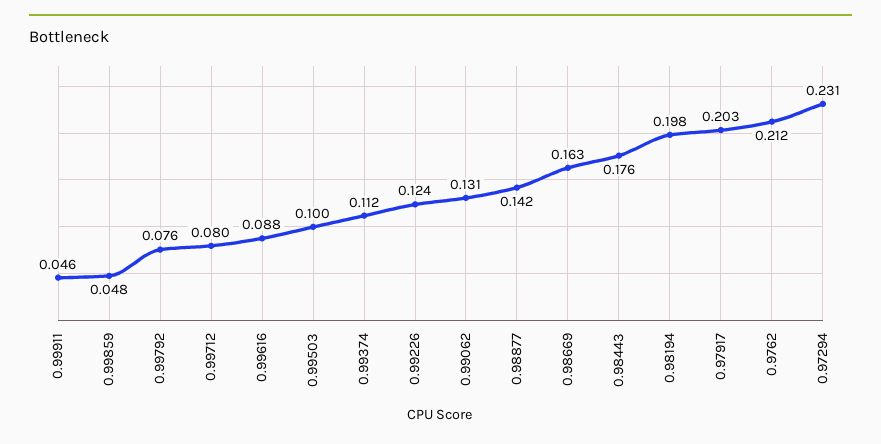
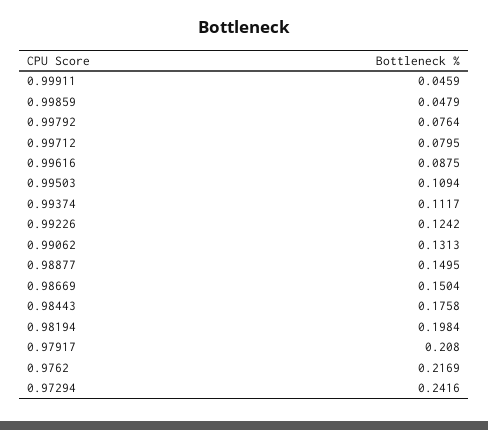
0.99503: 0.1 -> 0.1094
0.98877: 0.142 -> 0.1495
0.98669: 0.163 -> 0.1504
0.97917: 0.203 -> 0.208
0.9762: 0.212 -> 0.2169
0.97294: 0.231 -> 0.2416

